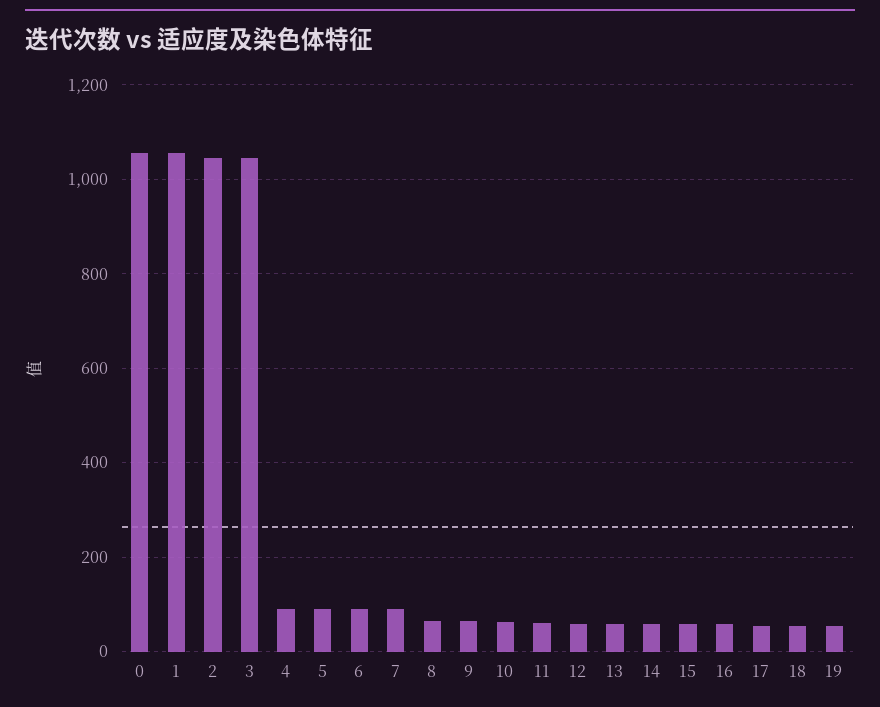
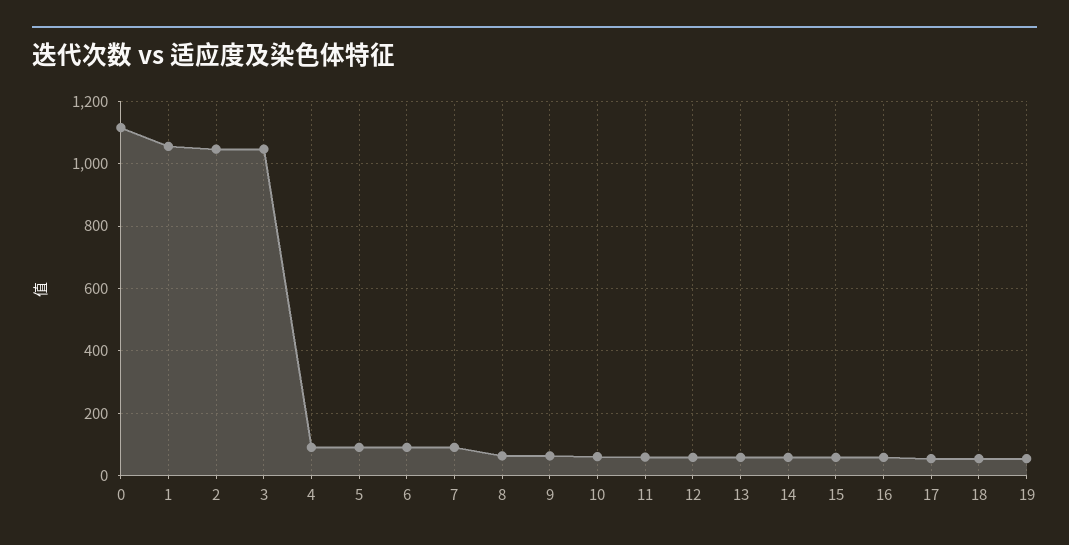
0: 1060 -> 1120

